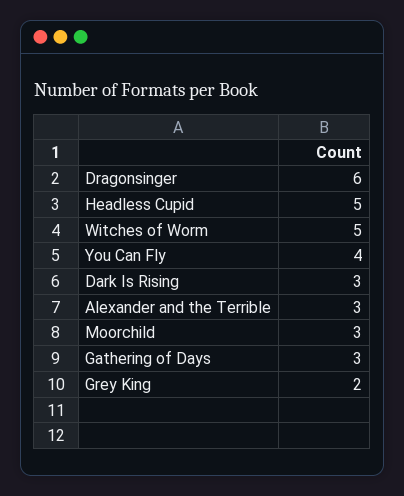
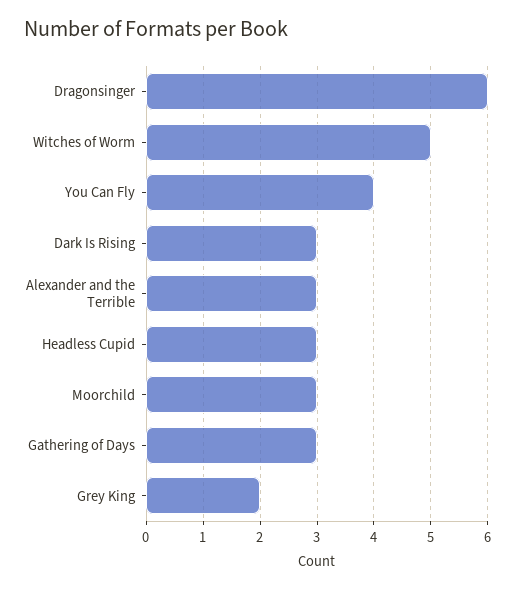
Headless Cupid: 5 -> 3

